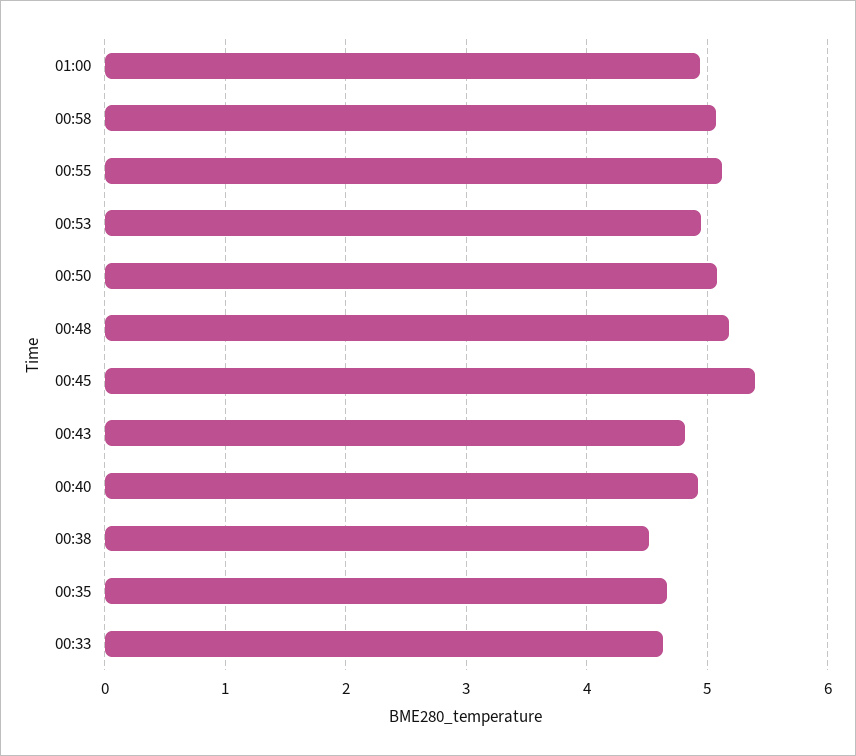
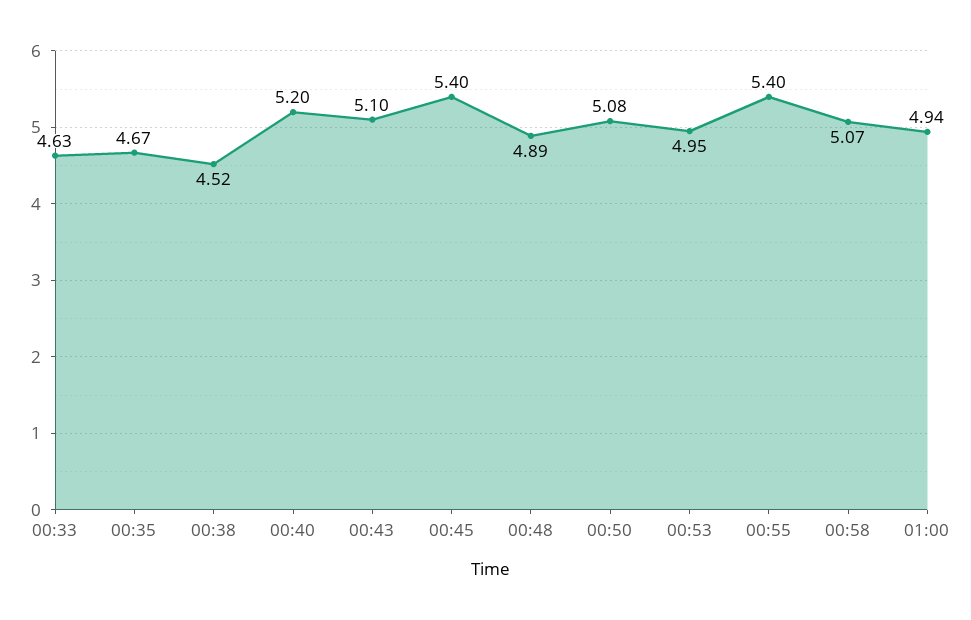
00:55: 5.1 -> 5.4
00:48: 5.2 -> 4.89
00:43: 4.8 -> 5.1
00:40: 4.9 -> 5.2

